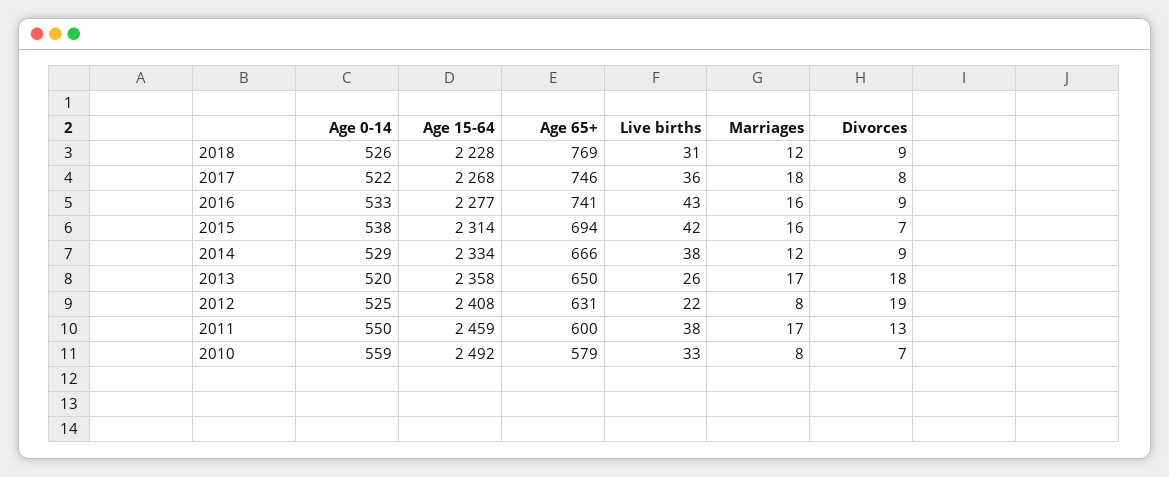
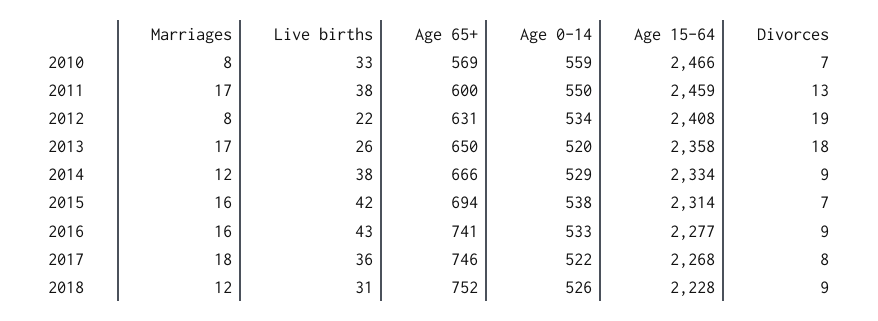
Age 65+, 2018: 769 -> 752
Age 0-14, 2012: 525 -> 534
Age 15-64, 2010: 2492 -> 2466
Age 65+, 2010: 579 -> 569

